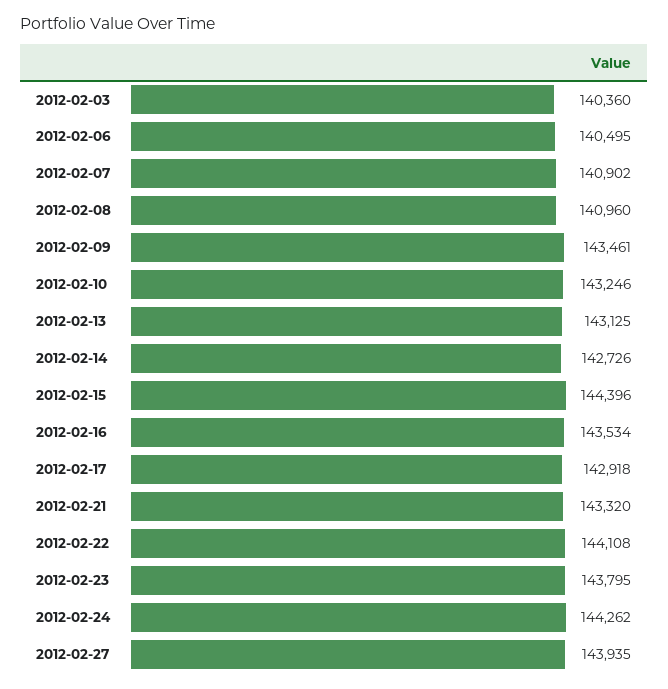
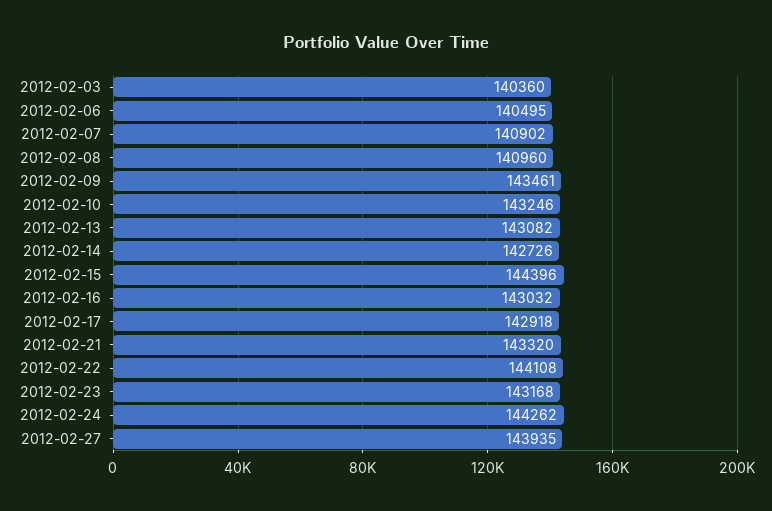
2012-02-13: 143125 -> 143082
2012-02-16: 143534 -> 143032
2012-02-23: 143795 -> 143168

